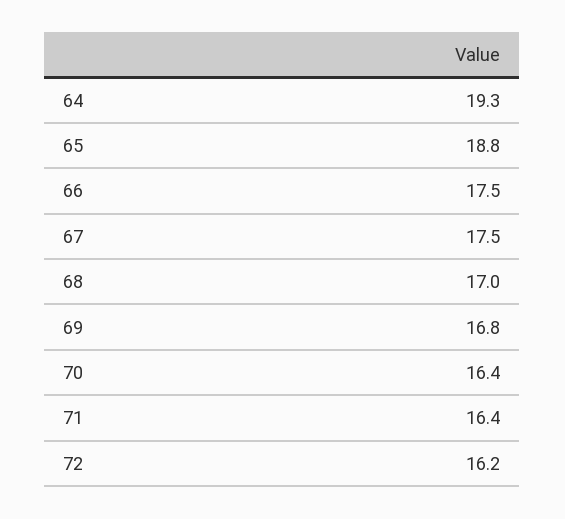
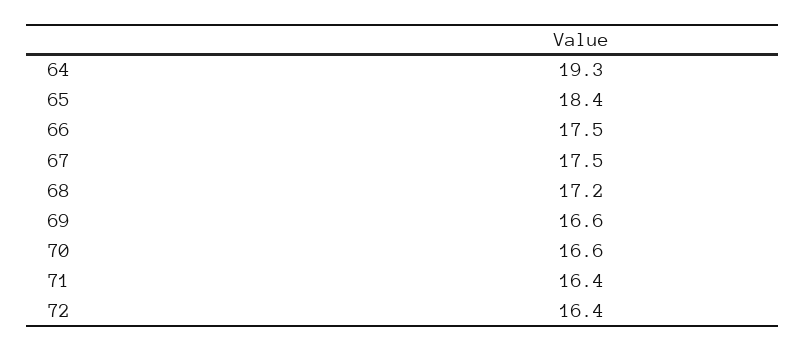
65: 18.8 -> 18.4
68: 17 -> 17.2
69: 16.8 -> 16.6
70: 16.4 -> 16.6
72: 16.2 -> 16.4

